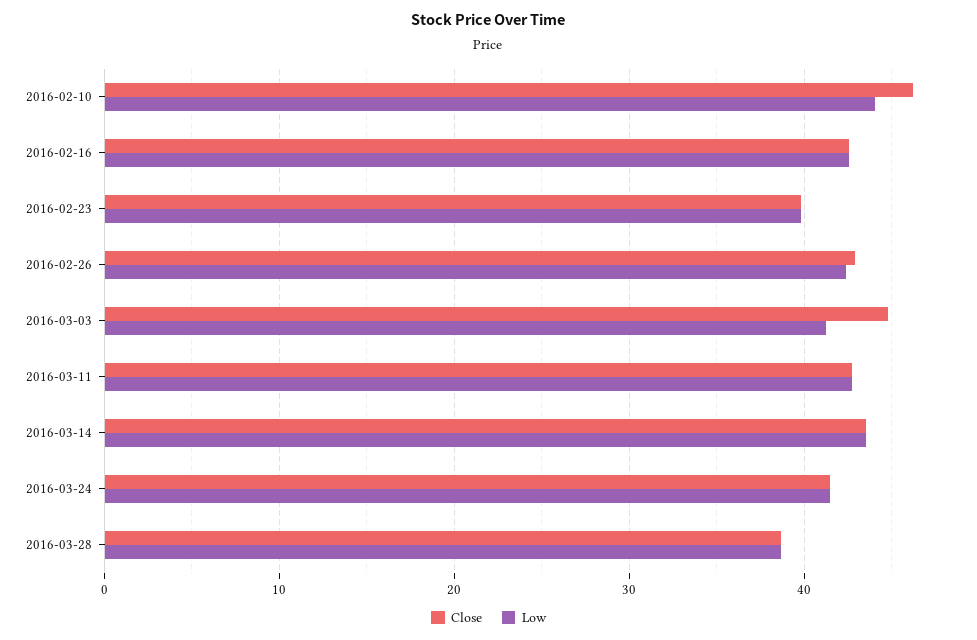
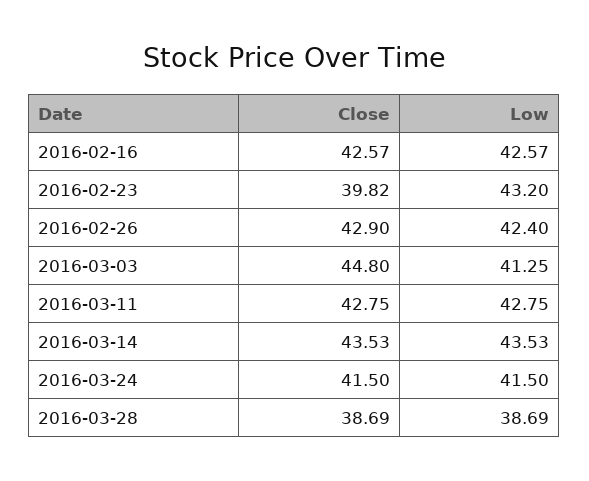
Close, 2016-02-10: 46 -> none
Low, 2016-02-10: 44 -> none
Low, 2016-02-23: 40 -> 43.2

